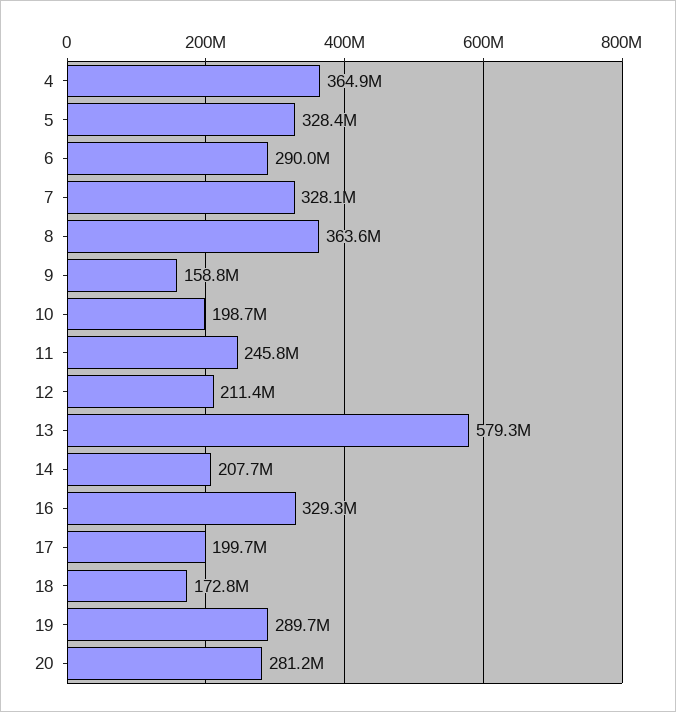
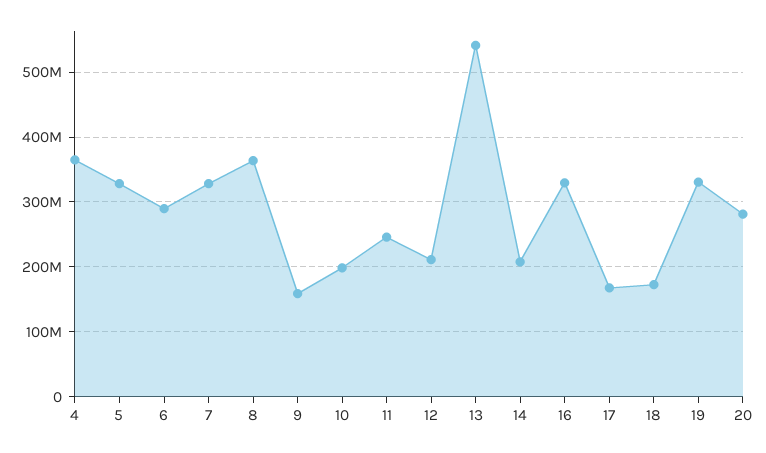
13: 579300000 -> 540000000
17: 199700000 -> 170000000
19: 289700000 -> 330000000

